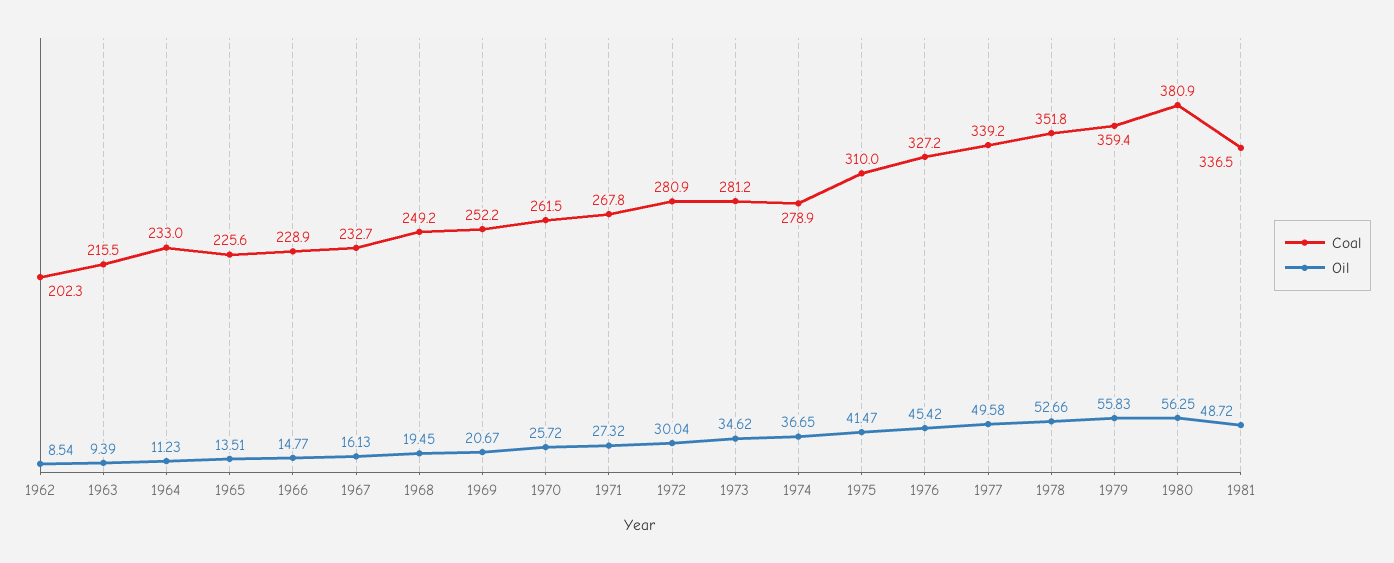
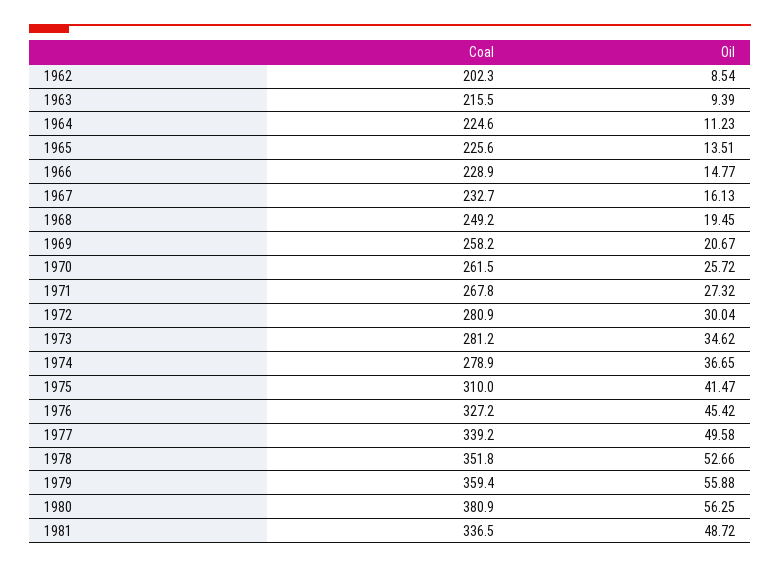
Coal, 1964: 233 -> 224.6
Coal, 1969: 252.2 -> 258.2
Oil, 1979: 55.83 -> 55.88

